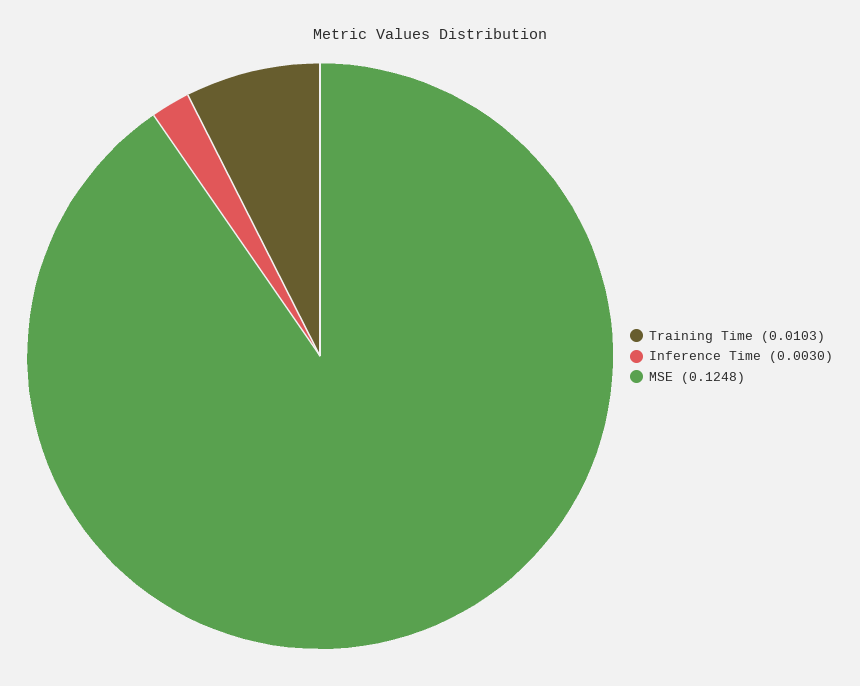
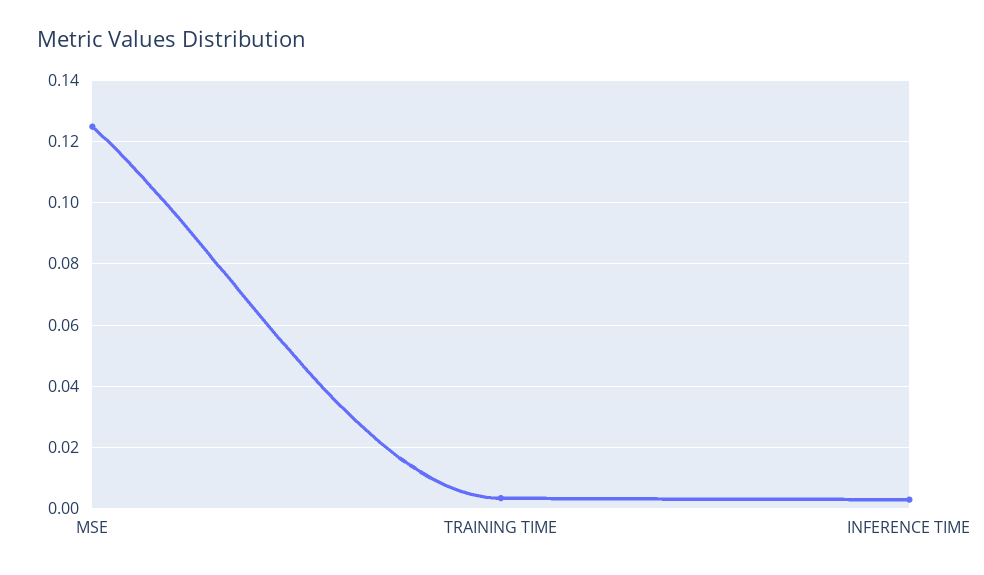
Training Time: 0.0103 -> 0.004

